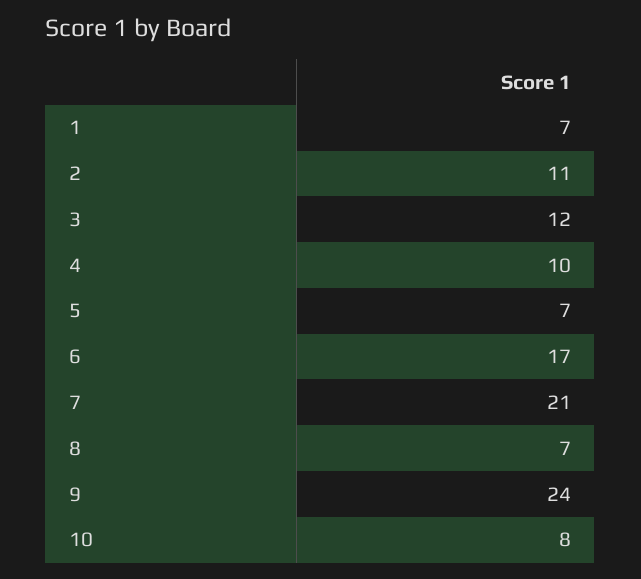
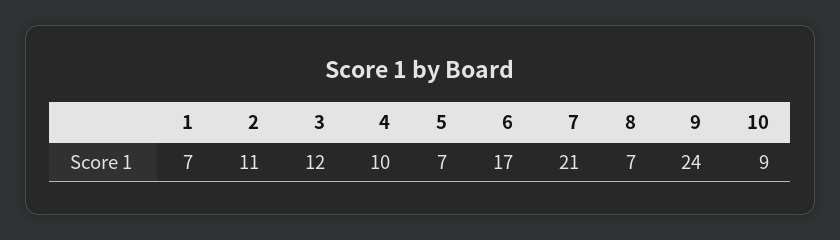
10: 8 -> 9

